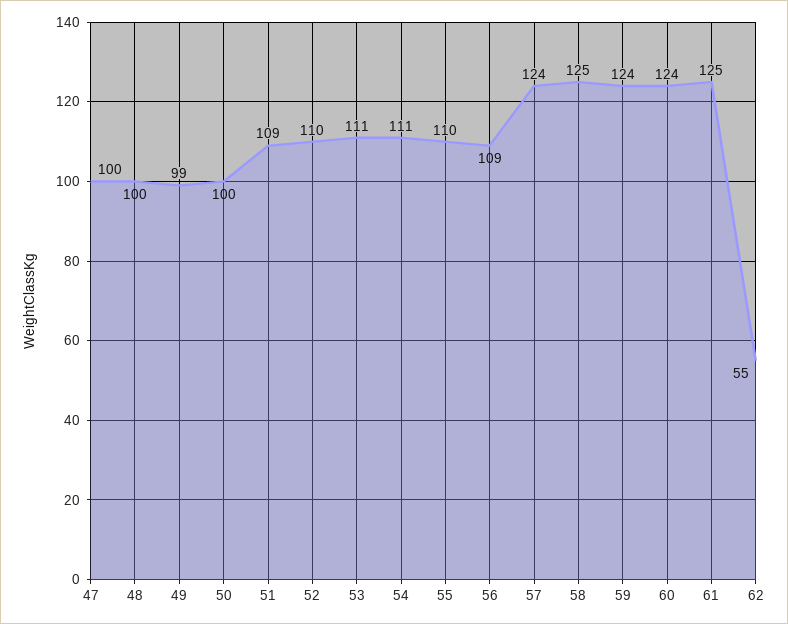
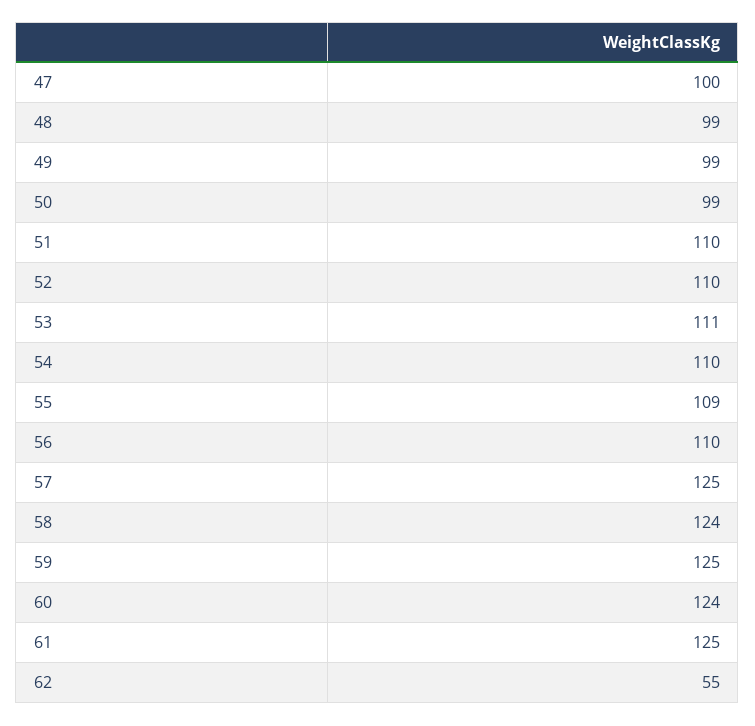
48: 100 -> 99
50: 100 -> 99
51: 109 -> 110
54: 111 -> 110
55: 110 -> 109
56: 109 -> 110
57: 124 -> 125
58: 125 -> 124
59: 124 -> 125

